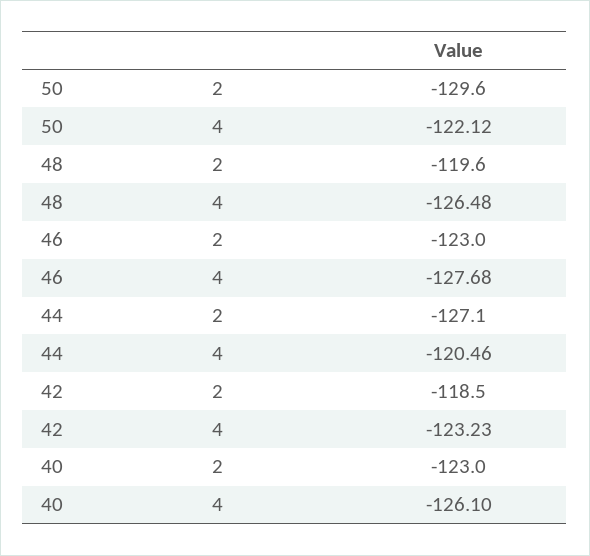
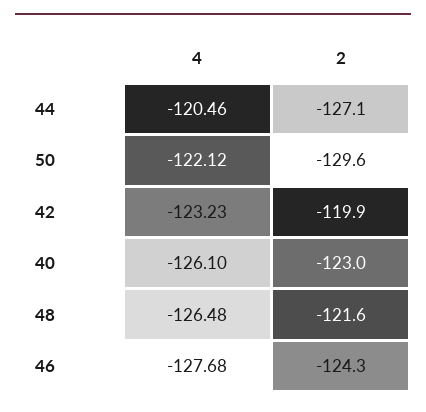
48, 2: -119.6 -> -121.6
46, 2: -123 -> -124.3
42, 2: -118.5 -> -119.9

